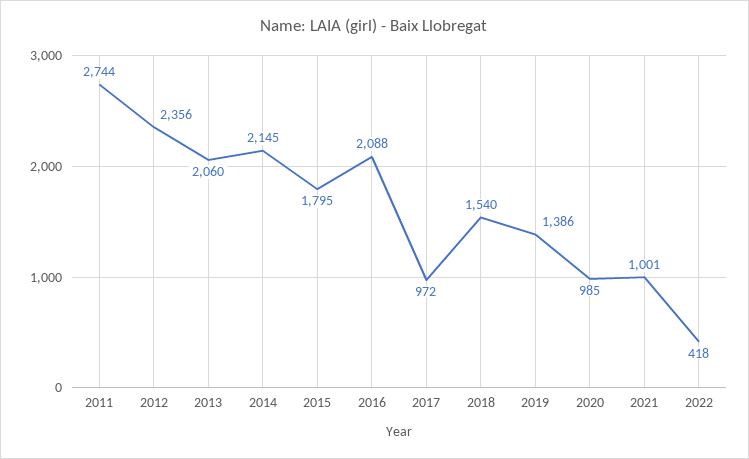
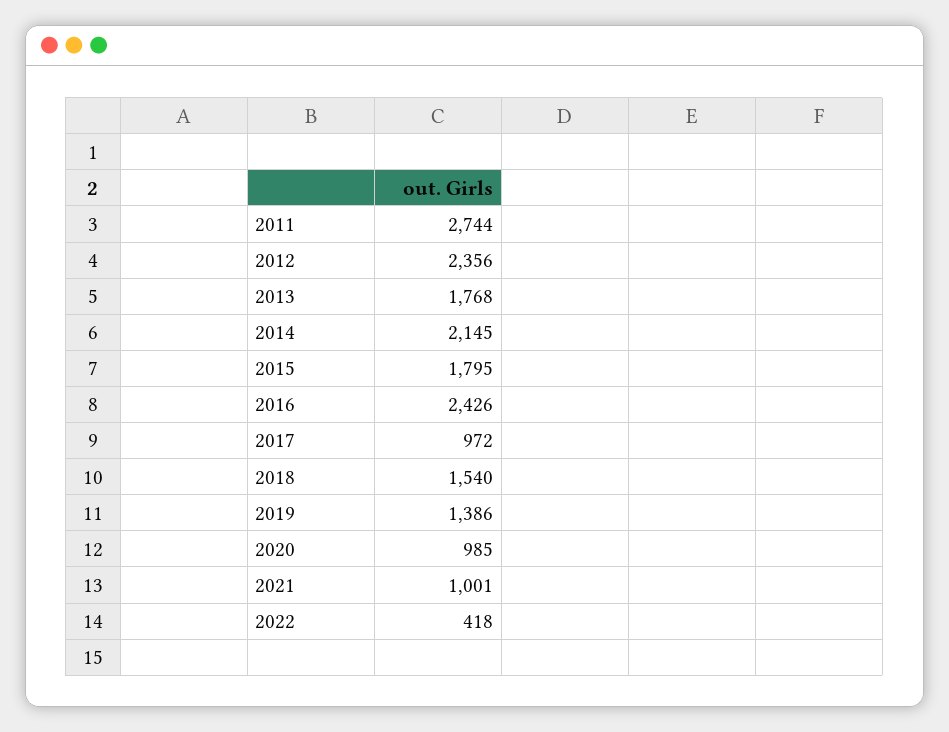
2013: 2060 -> 1768
2016: 2088 -> 2426

